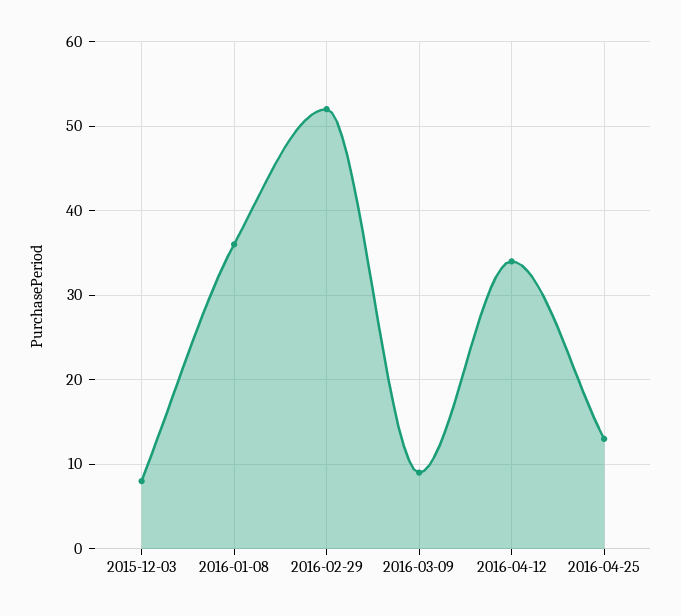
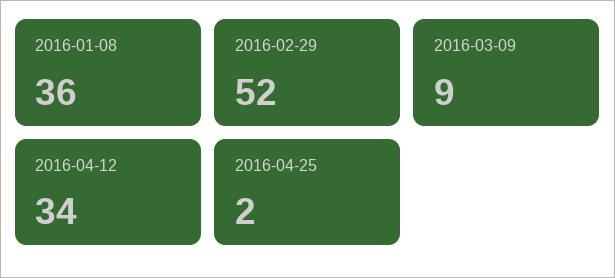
2015-12-03: 8 -> none
2016-04-25: 13 -> 2

